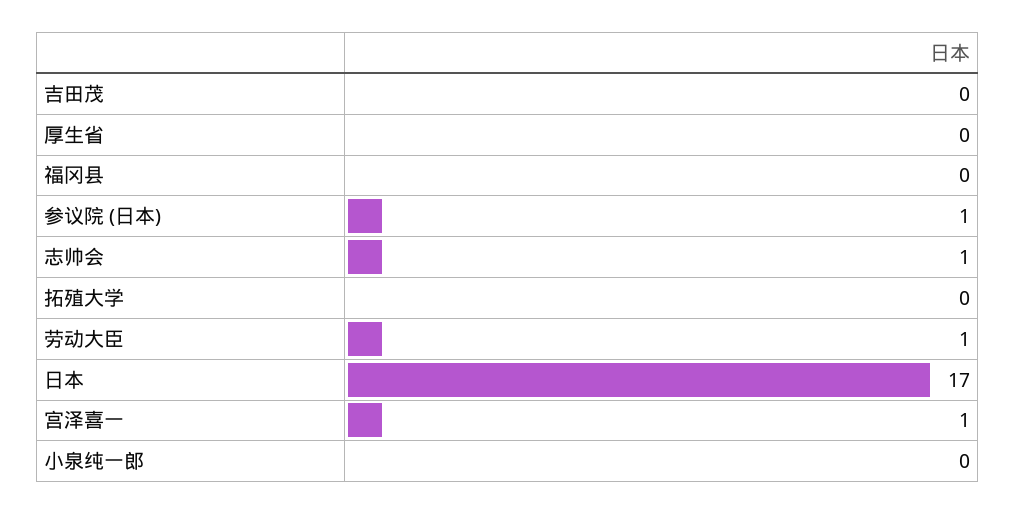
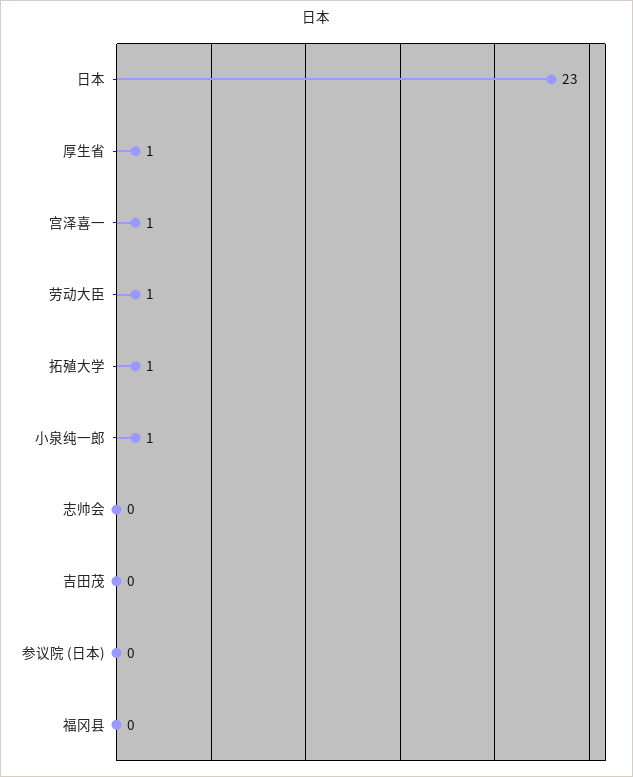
厚生省: 0 -> 1
参议院 (日本): 1 -> 0
志帅会: 1 -> 0
拓殖大学: 0 -> 1
日本: 17 -> 23
小泉纯一郎: 0 -> 1

